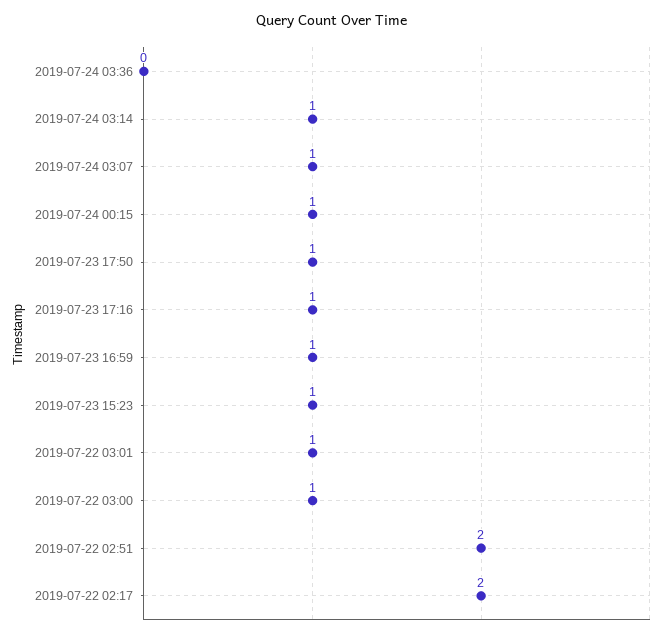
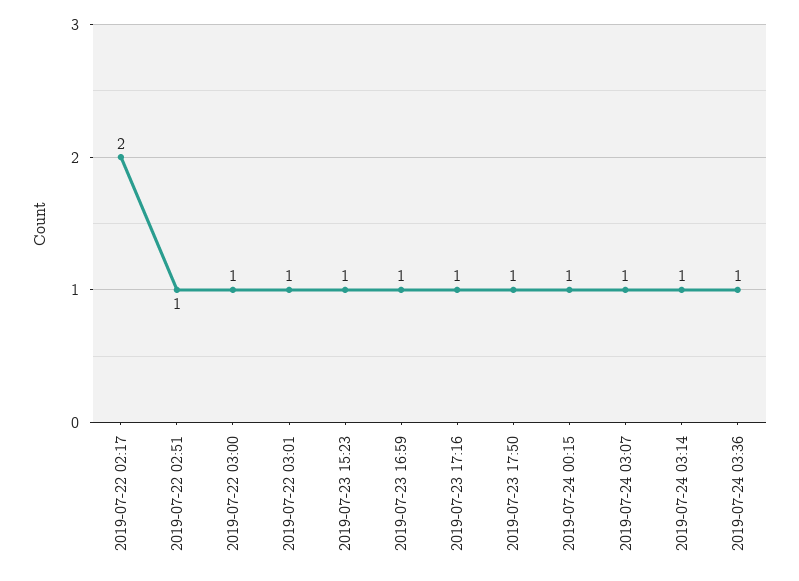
2019-07-24 03:36: 0 -> 1
2019-07-22 02:51: 2 -> 1

